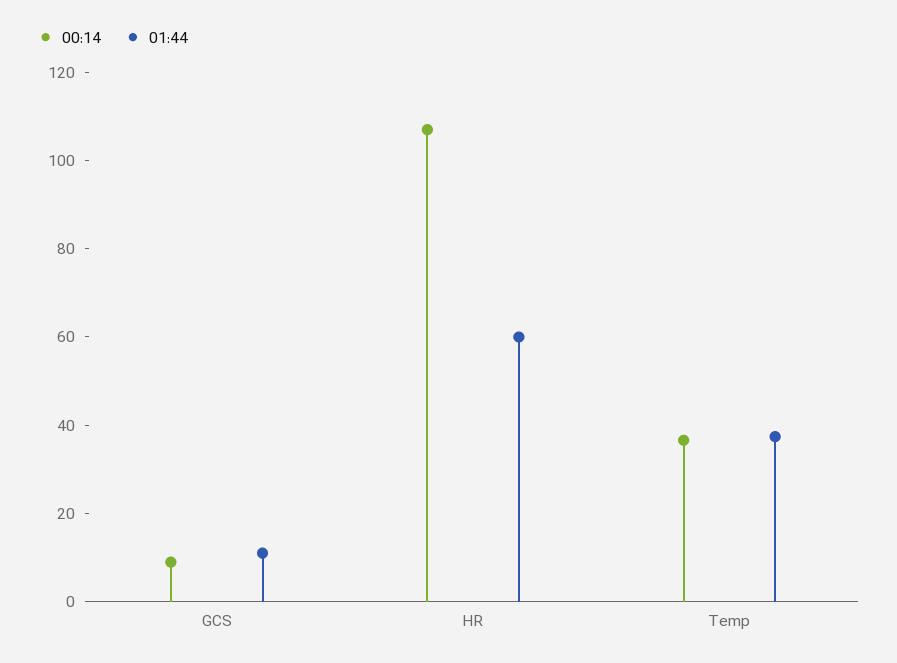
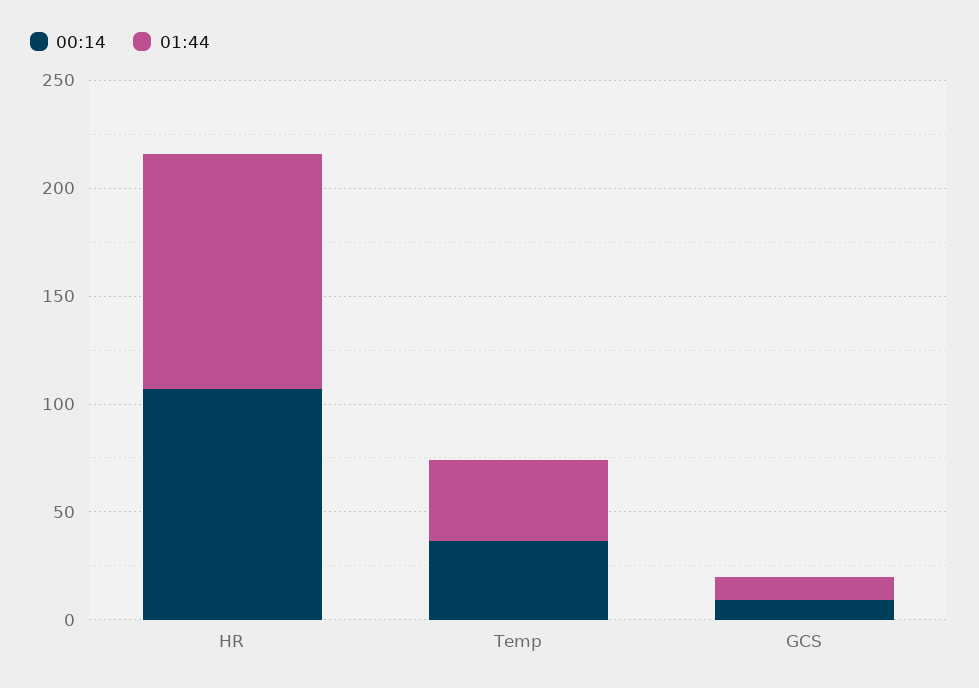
01:44, HR: 60 -> 110

